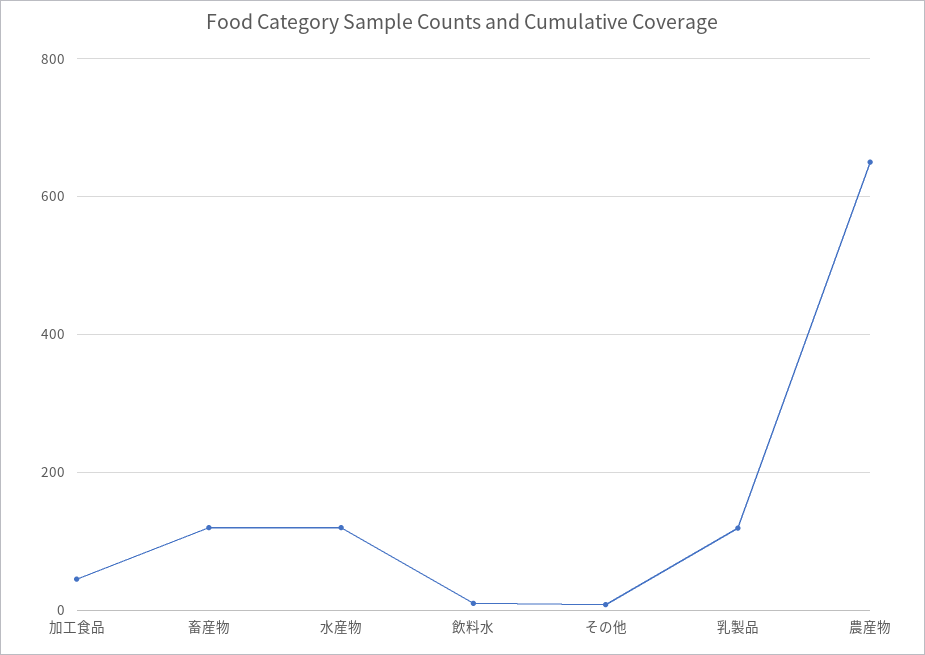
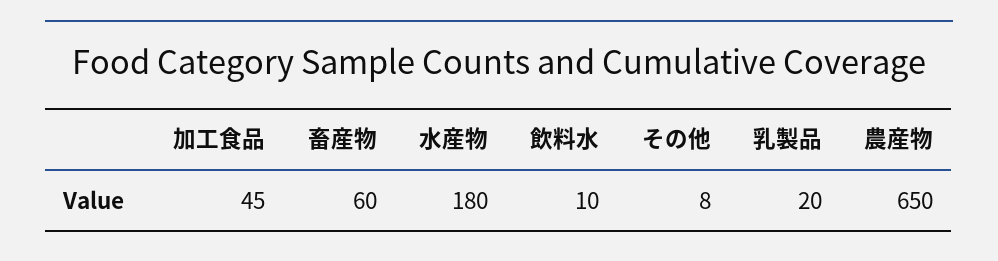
畜産物: 120 -> 60
水産物: 120 -> 180
乳製品: 120 -> 20

